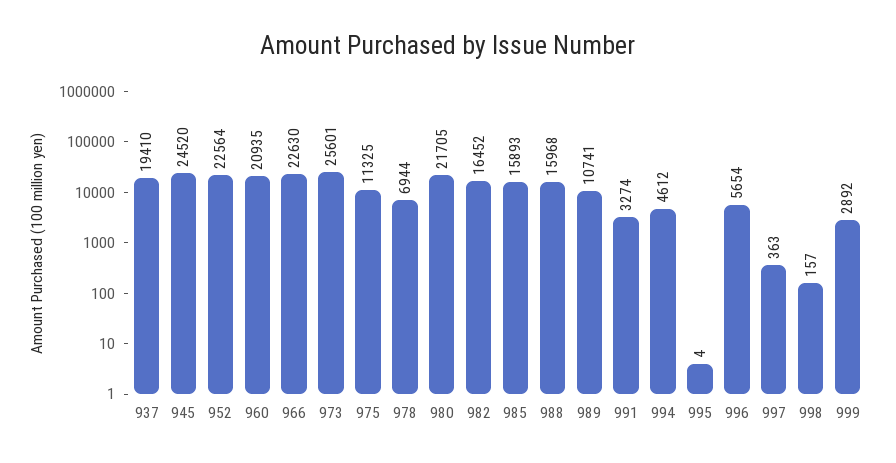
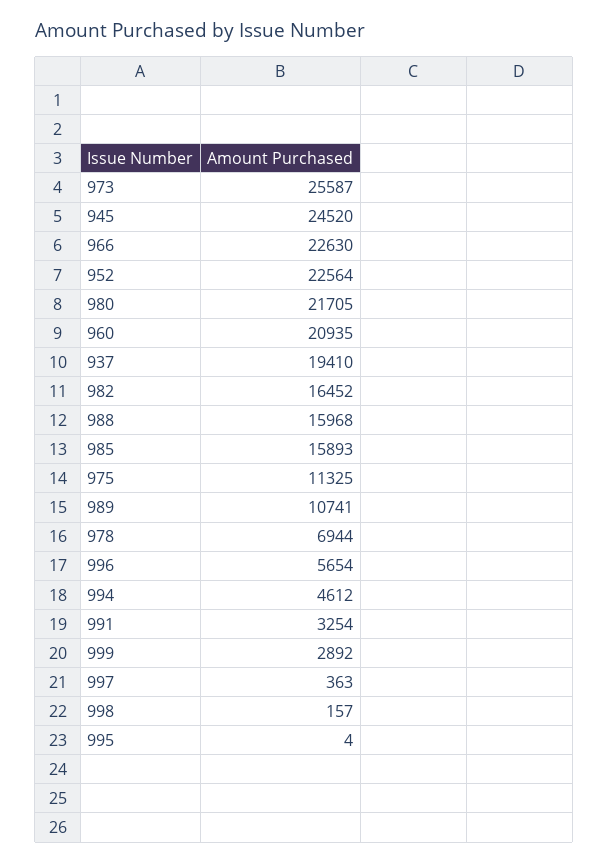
973: 25601 -> 25587
991: 3274 -> 3254

